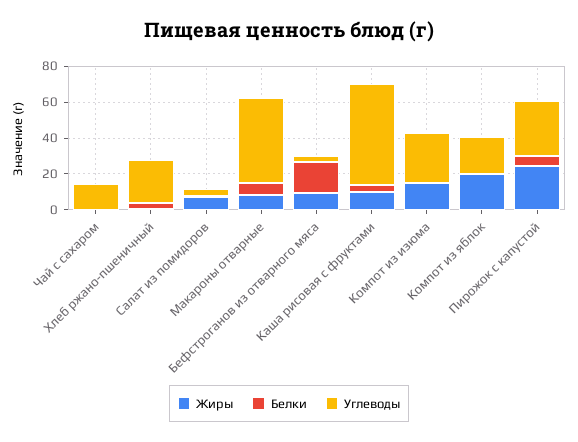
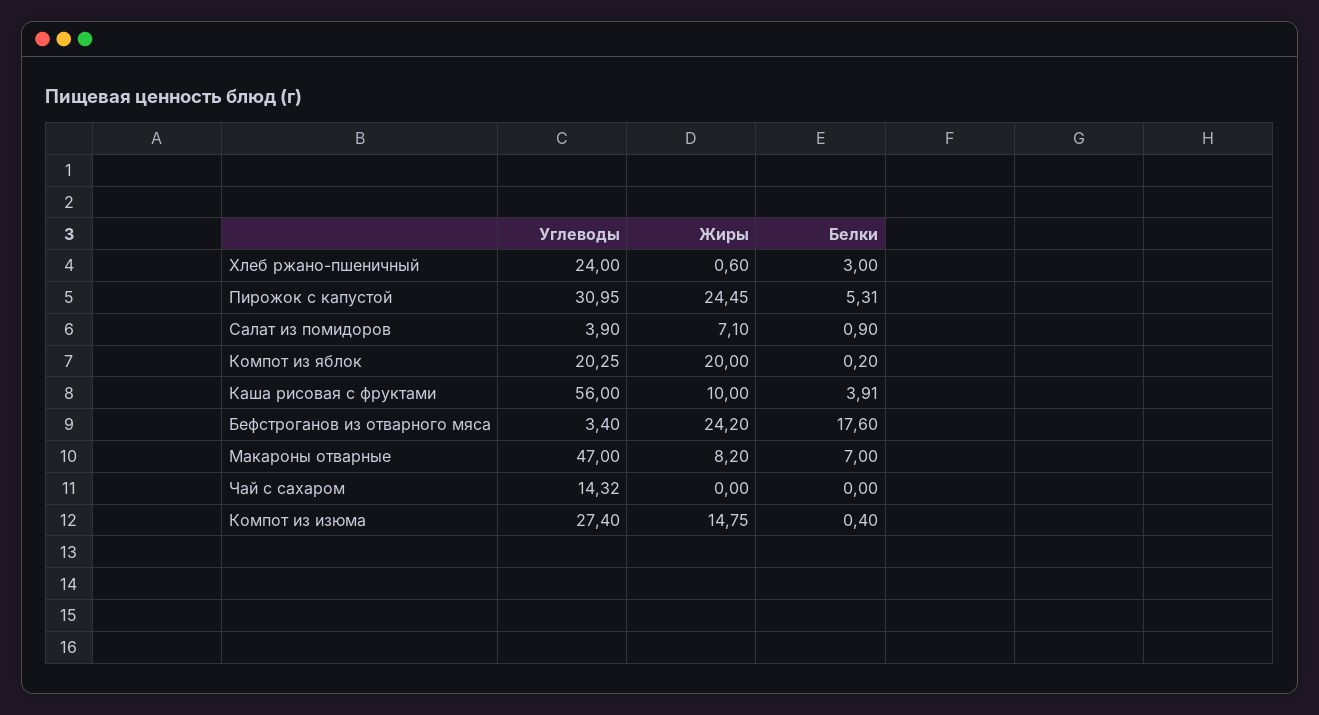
Жиры, Бефстроганов из отварного мяса: 10 -> 24.2

